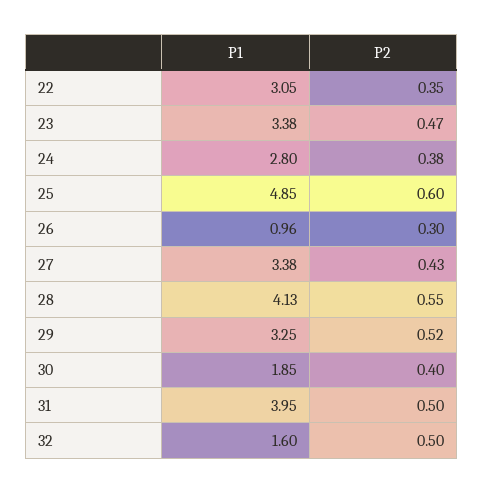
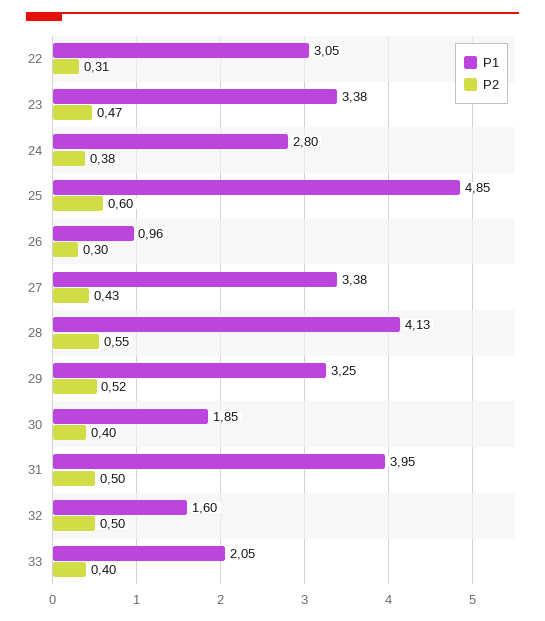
P2, 22: 0.35 -> 0.31
P1, 33: none -> 2.05
P2, 33: none -> 0.4

